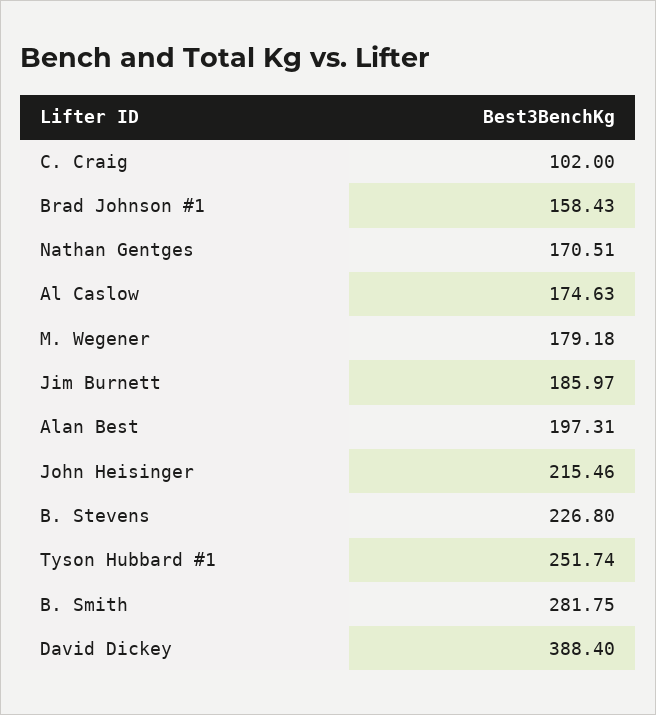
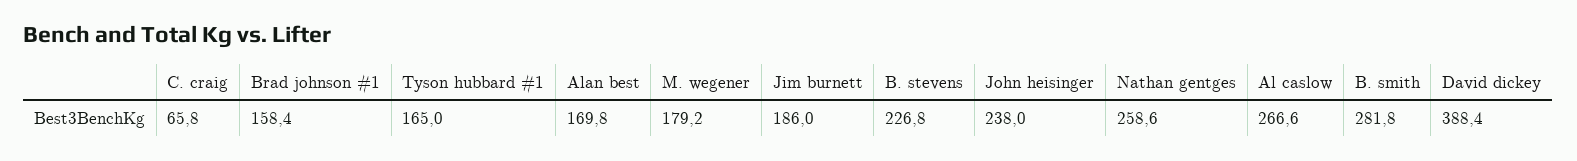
C. Craig: 102 -> 65.8
Nathan Gentges: 170.51 -> 258.6
Al Caslow: 174.63 -> 266.6
Alan Best: 197.31 -> 169.8
John Heisinger: 215.46 -> 238
Tyson Hubbard #1: 251.74 -> 165

